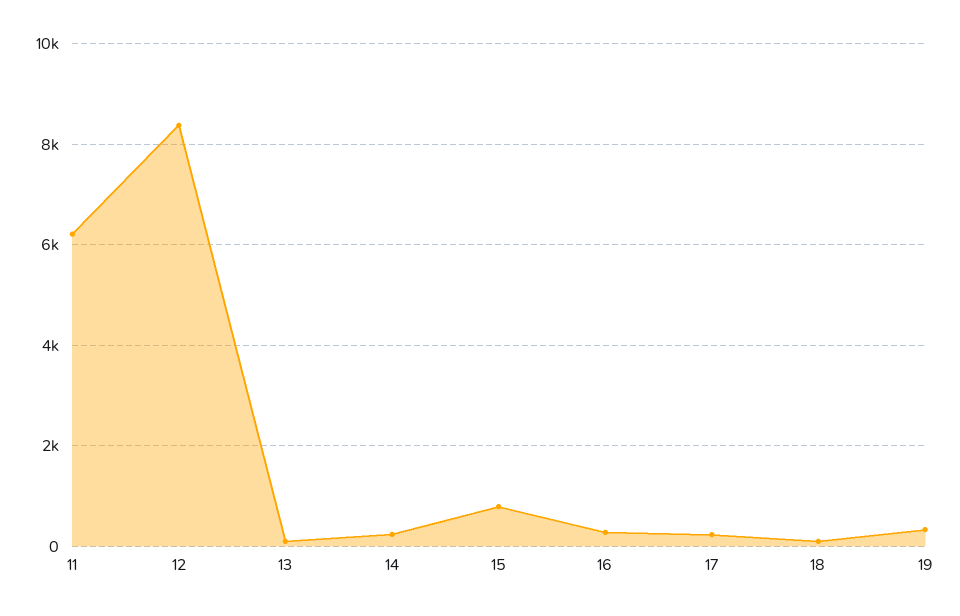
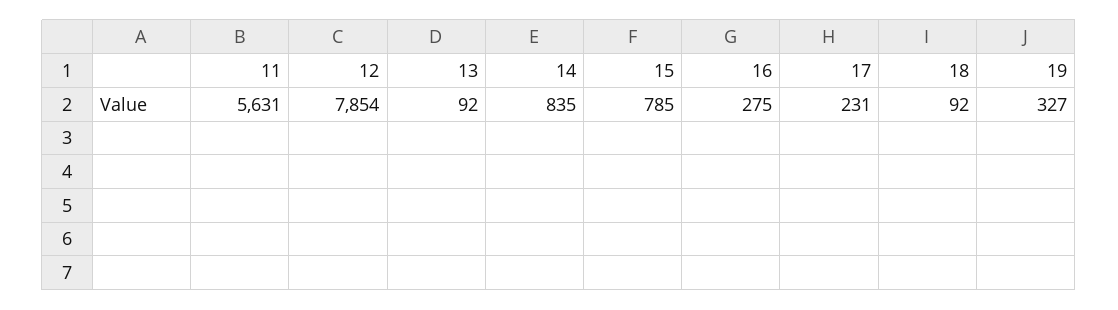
11: 6200 -> 5631
12: 8400 -> 7854
14: 200 -> 835

